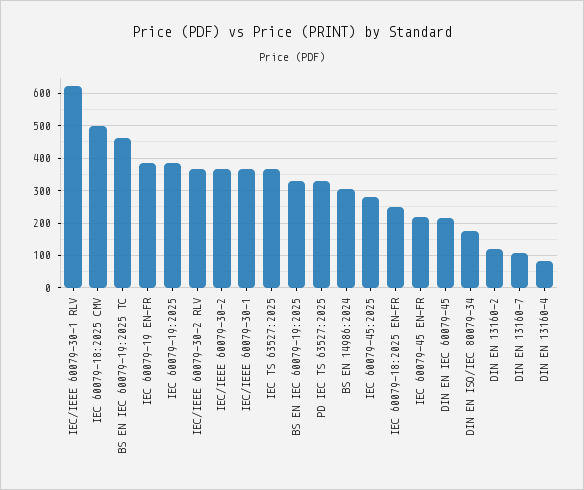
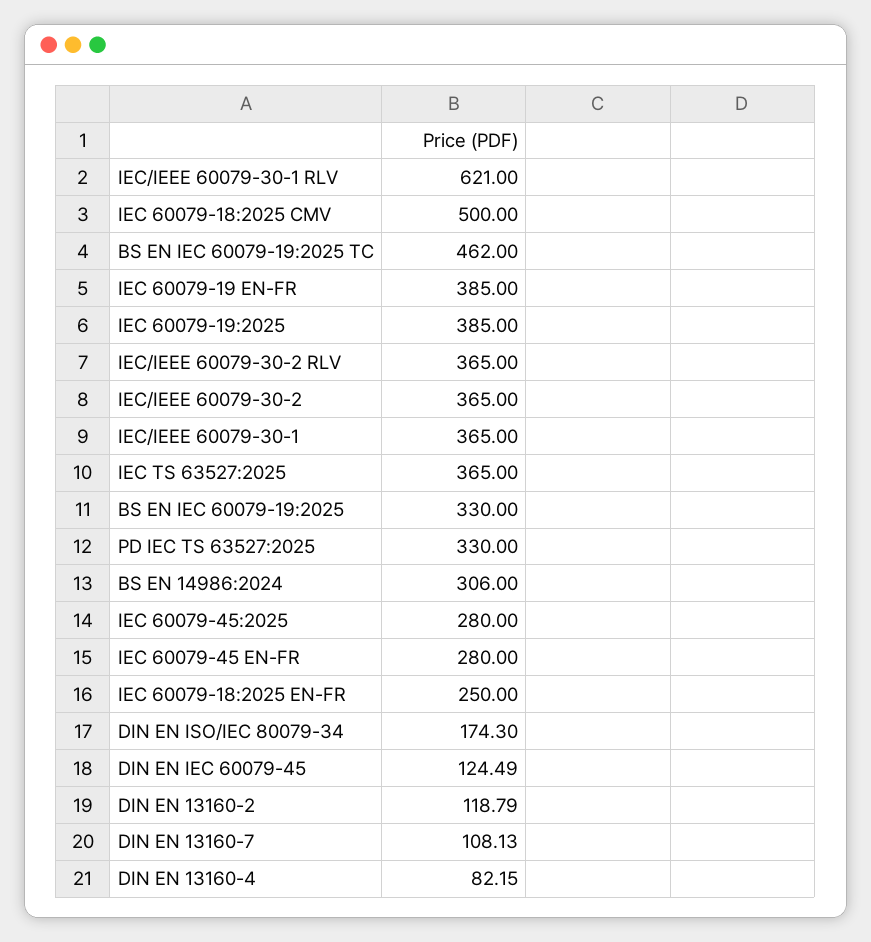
IEC 60079-45 EN-FR: 220 -> 280
DIN EN IEC 60079-45: 220 -> 124.49

